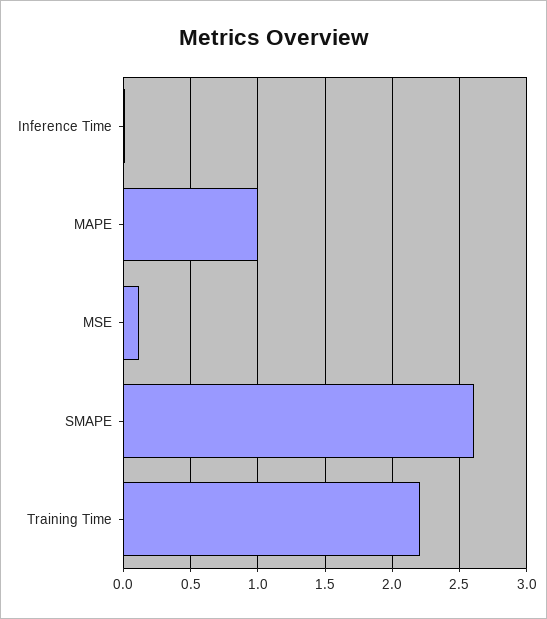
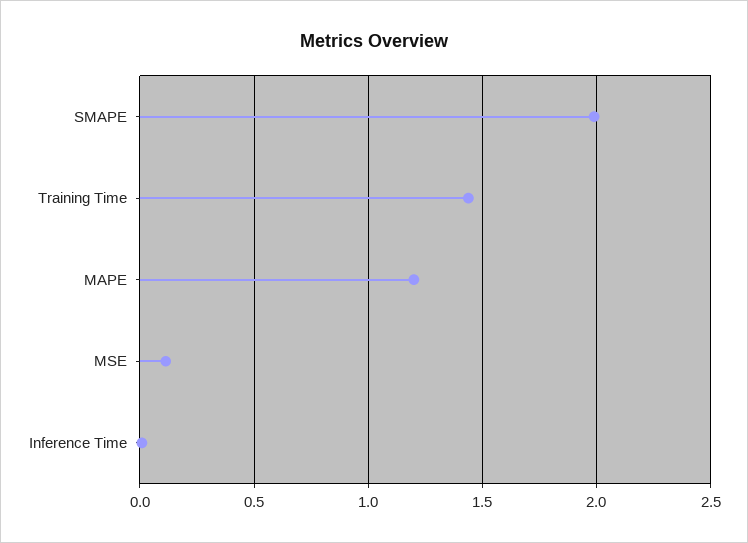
MAPE: 1 -> 1.2
SMAPE: 2.6 -> 2
Training Time: 2.2 -> 1.45

